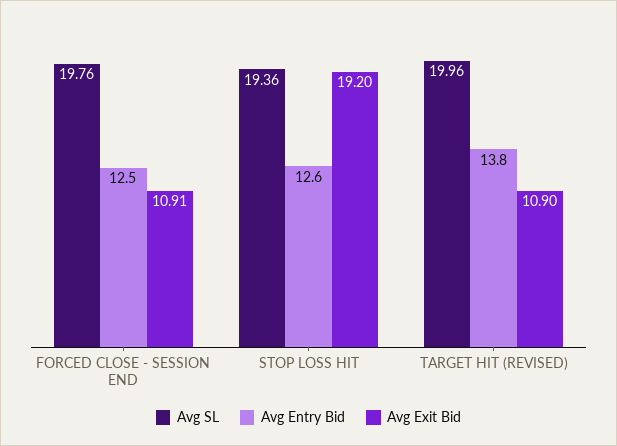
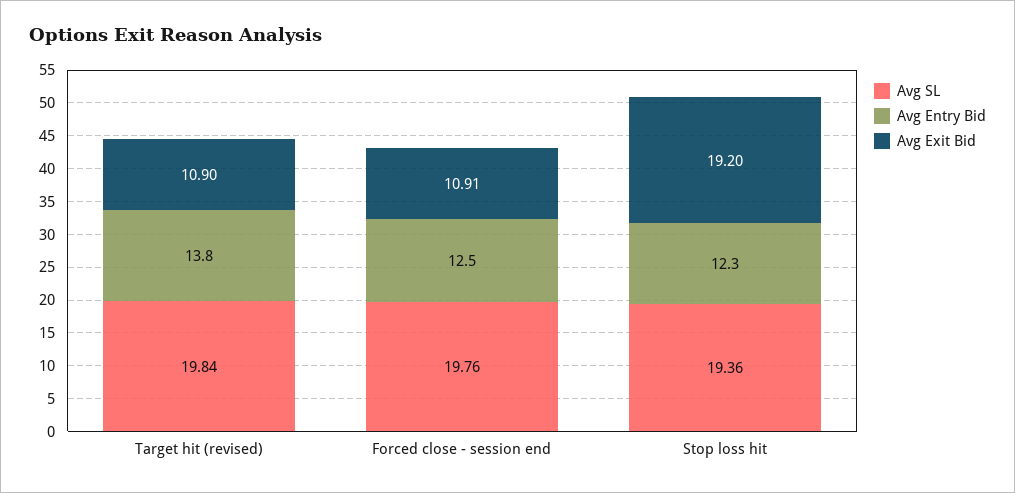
Avg Entry Bid, STOP LOSS HIT: 12.6 -> 12.3
Avg SL, TARGET HIT (REVISED): 19.96 -> 19.84

